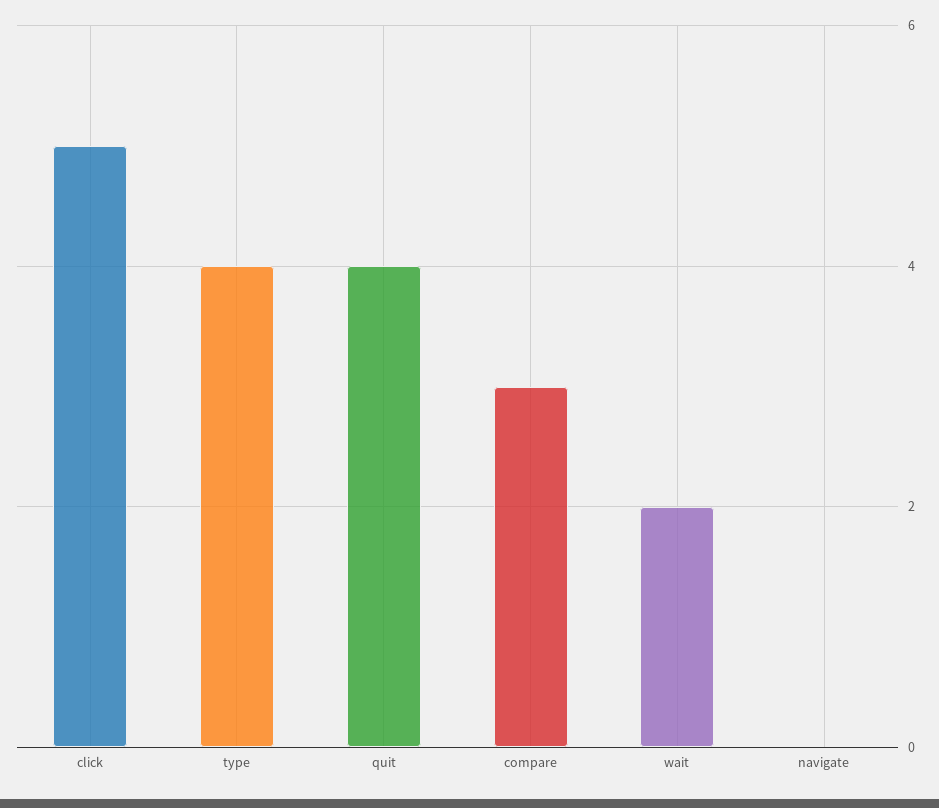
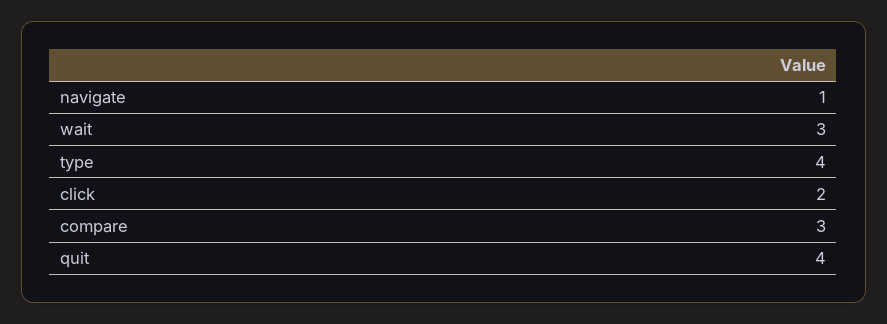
click: 5 -> 2
wait: 2 -> 3
navigate: 0 -> 1

